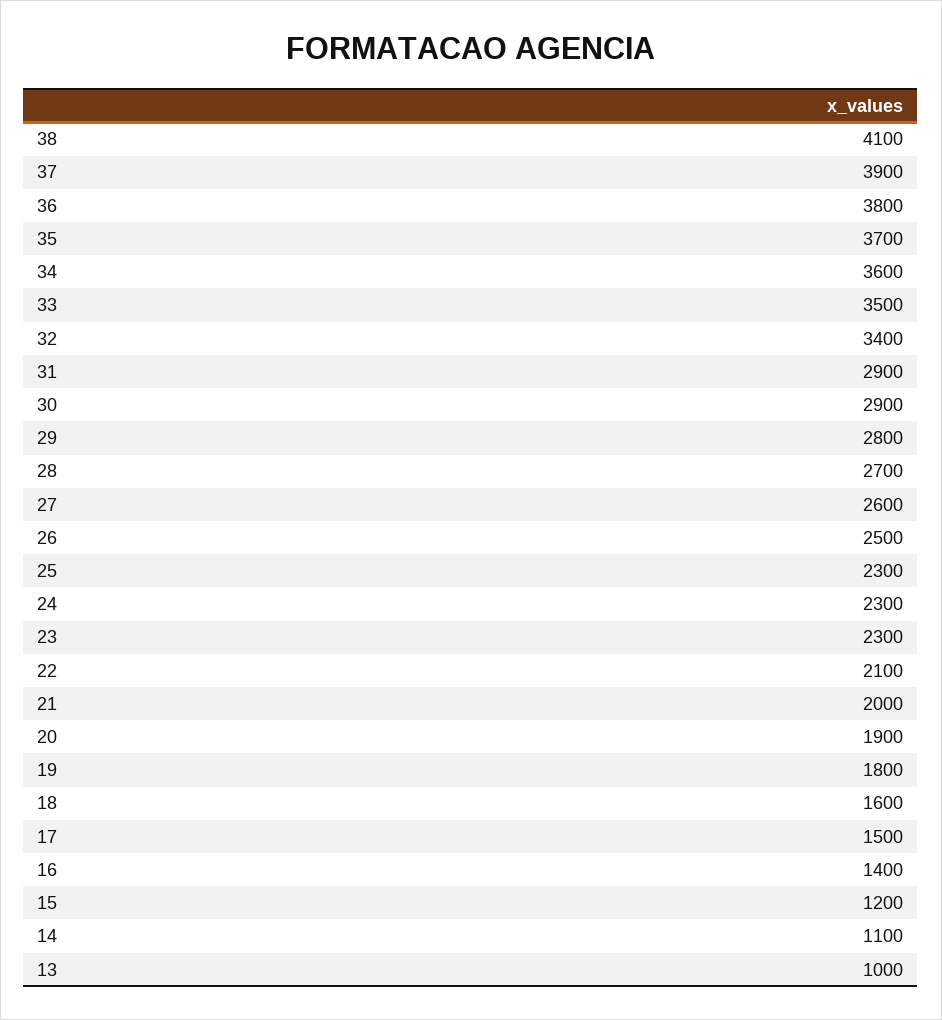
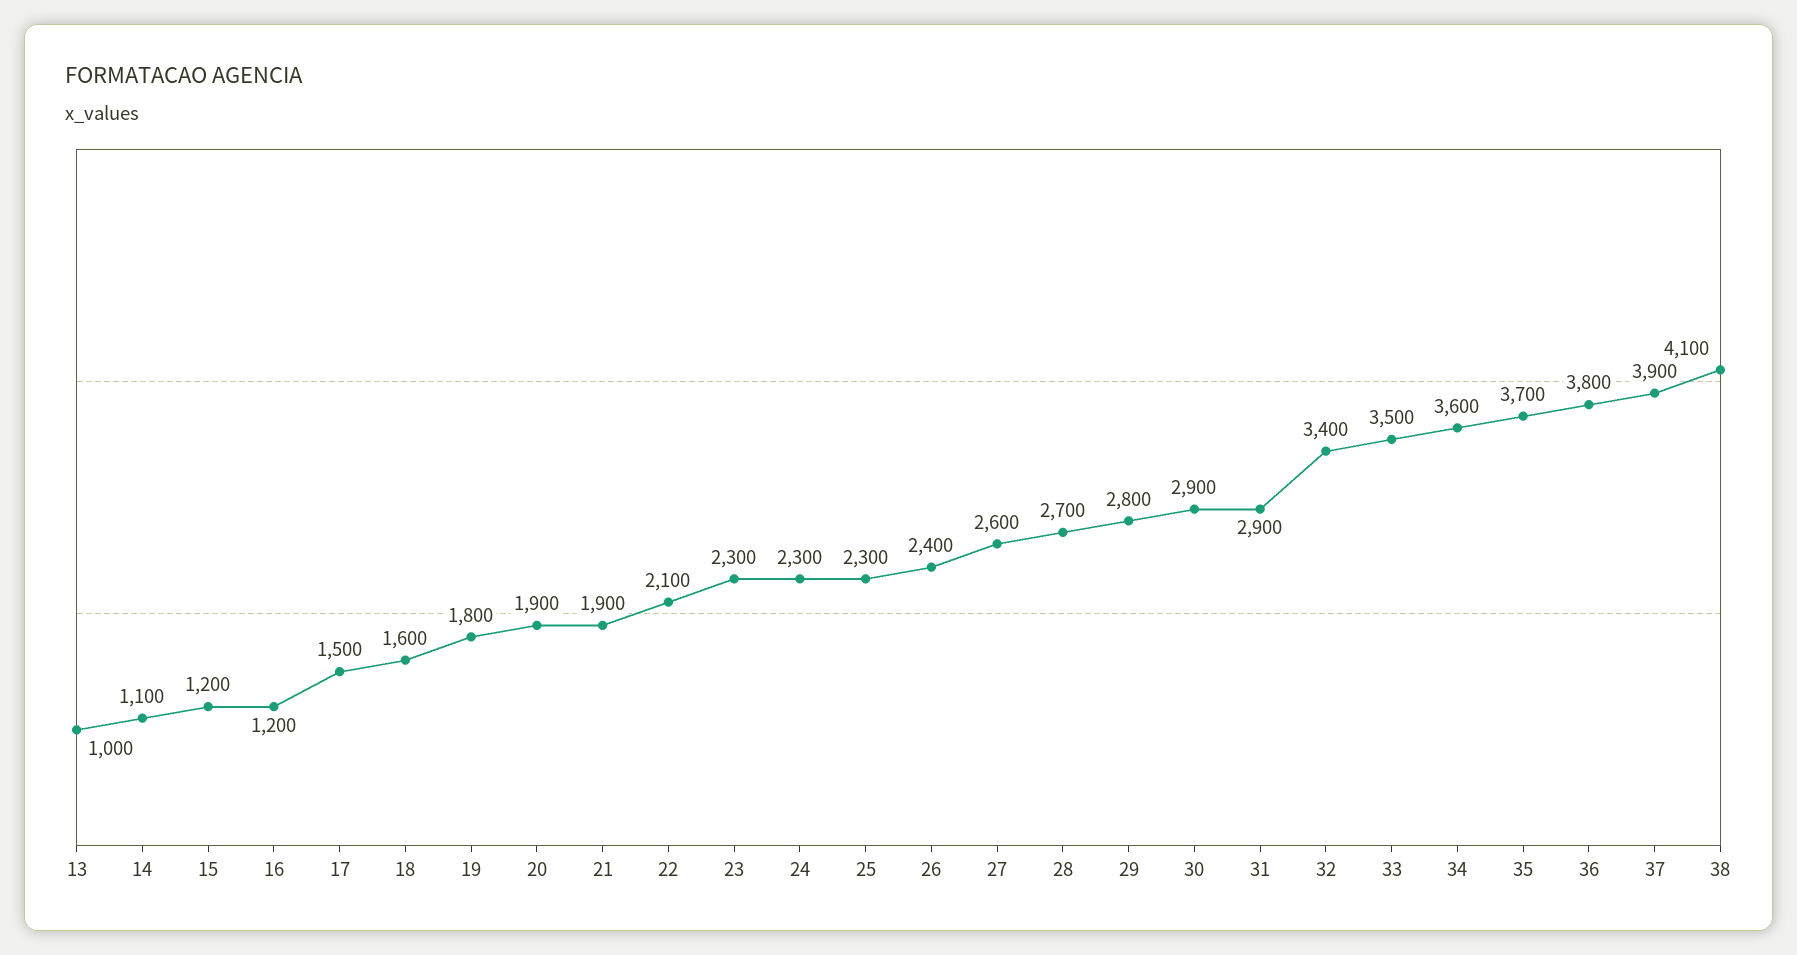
26: 2500 -> 2400
21: 2000 -> 1900
16: 1400 -> 1200

